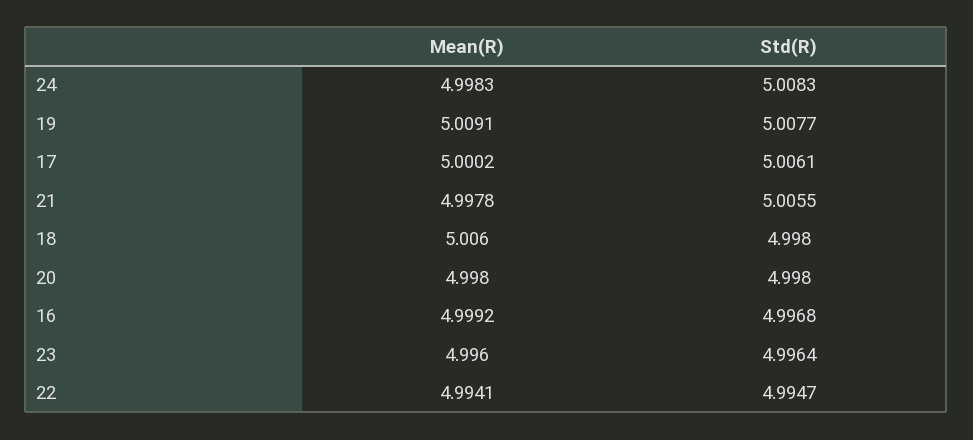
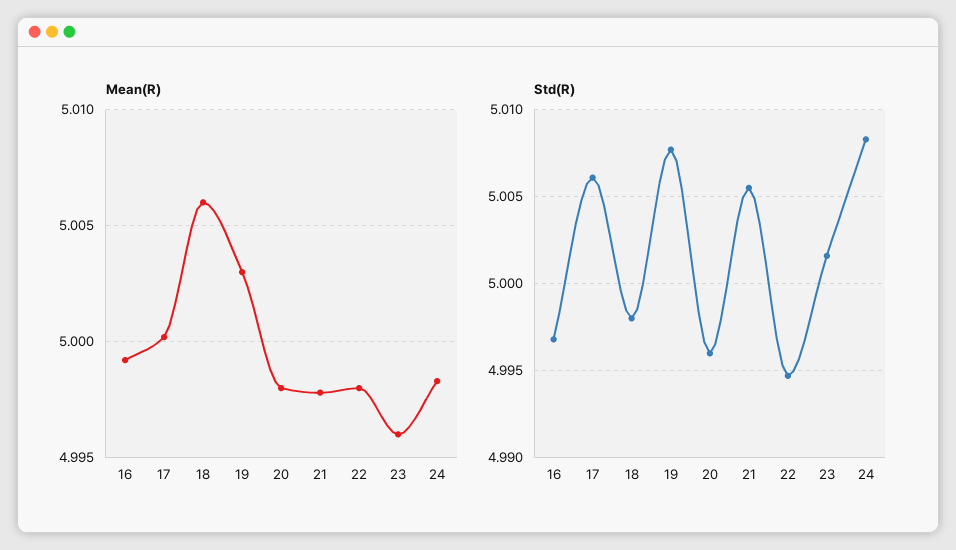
Mean(R), 19: 5.0091 -> 5.003
Std(R), 20: 4.998 -> 4.996
Std(R), 23: 4.9964 -> 5.0015
Mean(R), 22: 4.9941 -> 4.998

